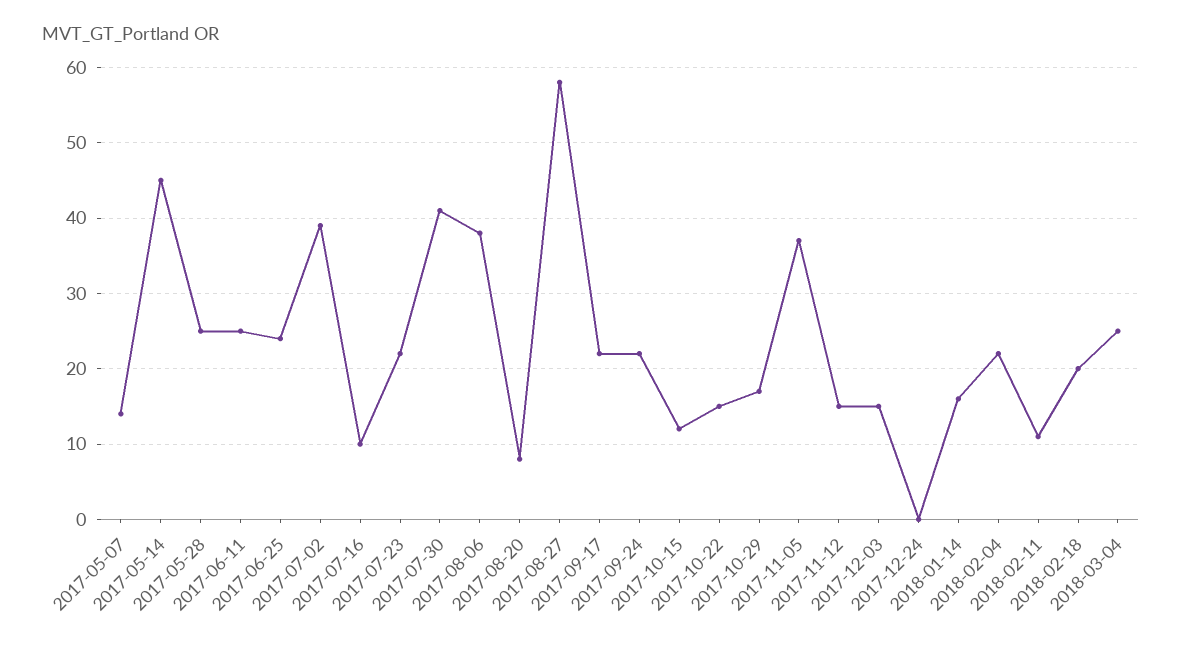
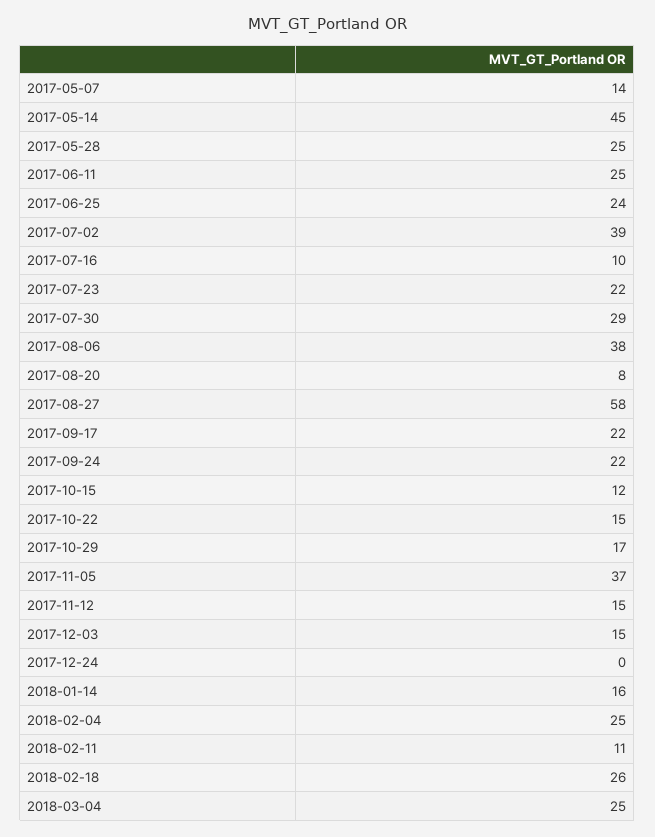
2017-07-30: 41 -> 29
2018-02-04: 22 -> 25
2018-02-18: 20 -> 26

